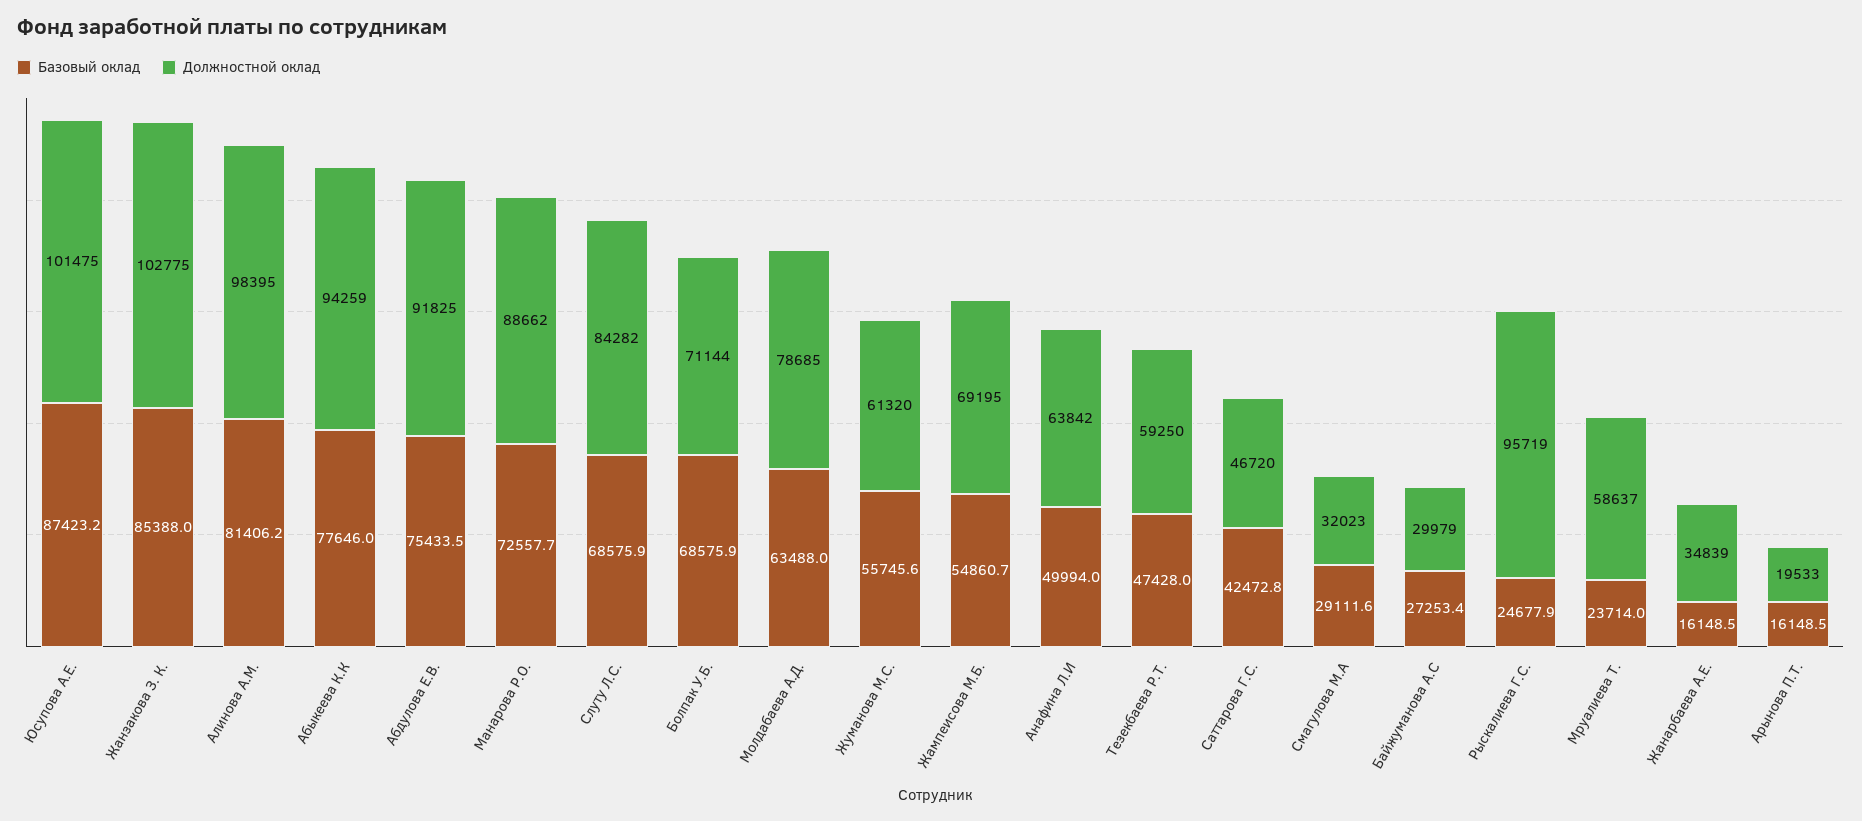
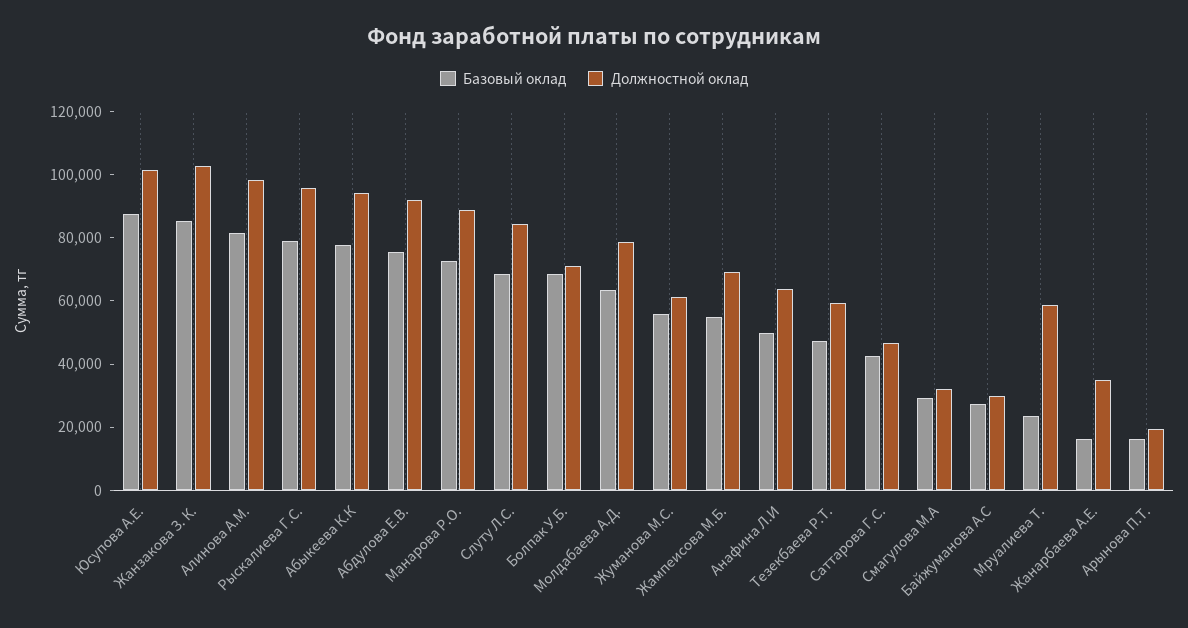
Базовый оклад, Рыскалиева Г.С.: 24677.9 -> 80000

